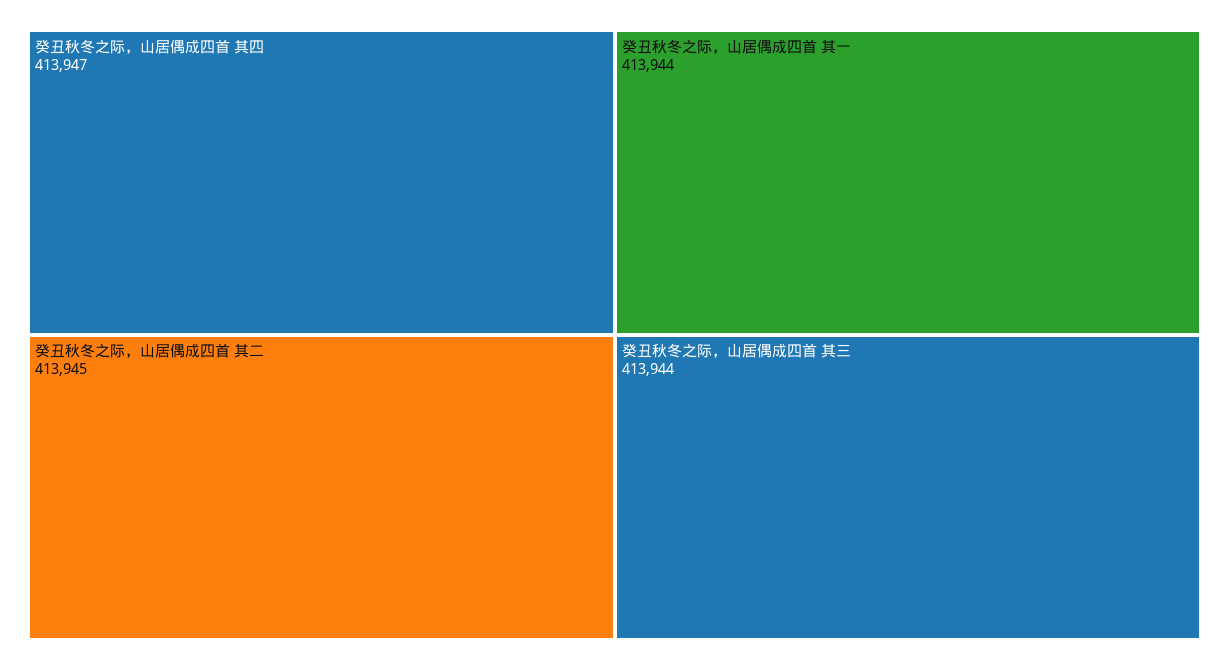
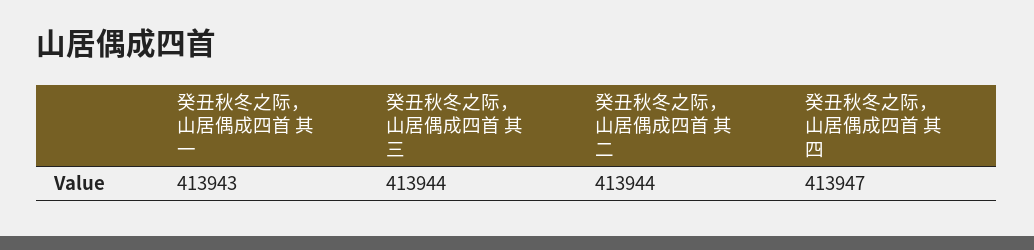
癸丑秋冬之际，山居偶成四首 其二: 413945 -> 413944
癸丑秋冬之际，山居偶成四首 其一: 413944 -> 413943

